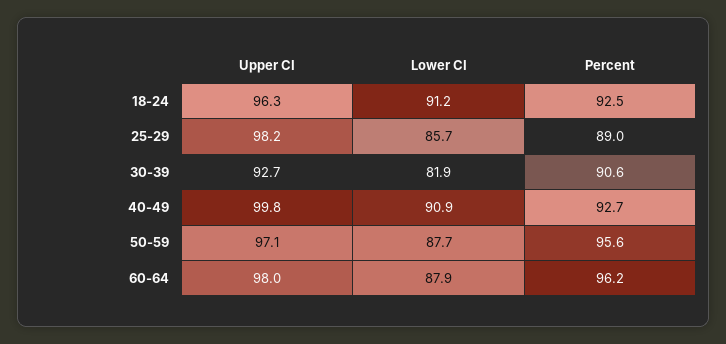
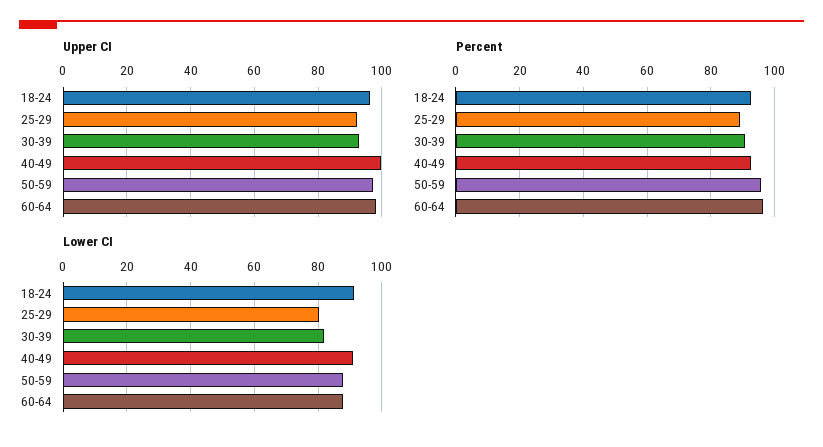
Upper CI, 25-29: 98.2 -> 92
Lower CI, 25-29: 85.7 -> 80

